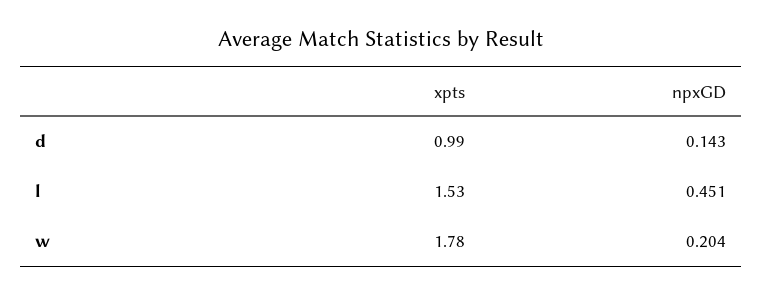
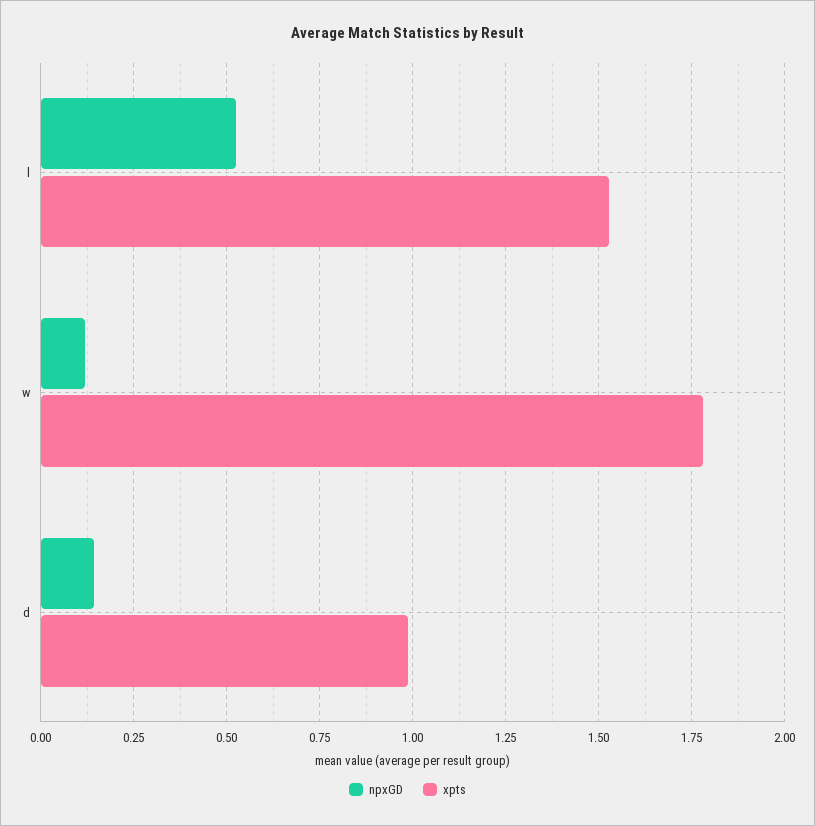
npxGD, l: 0.451 -> 0.525
npxGD, w: 0.204 -> 0.125

